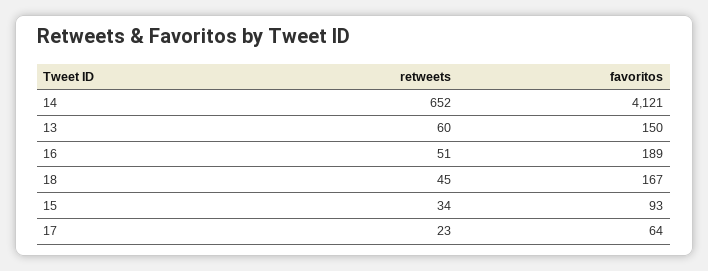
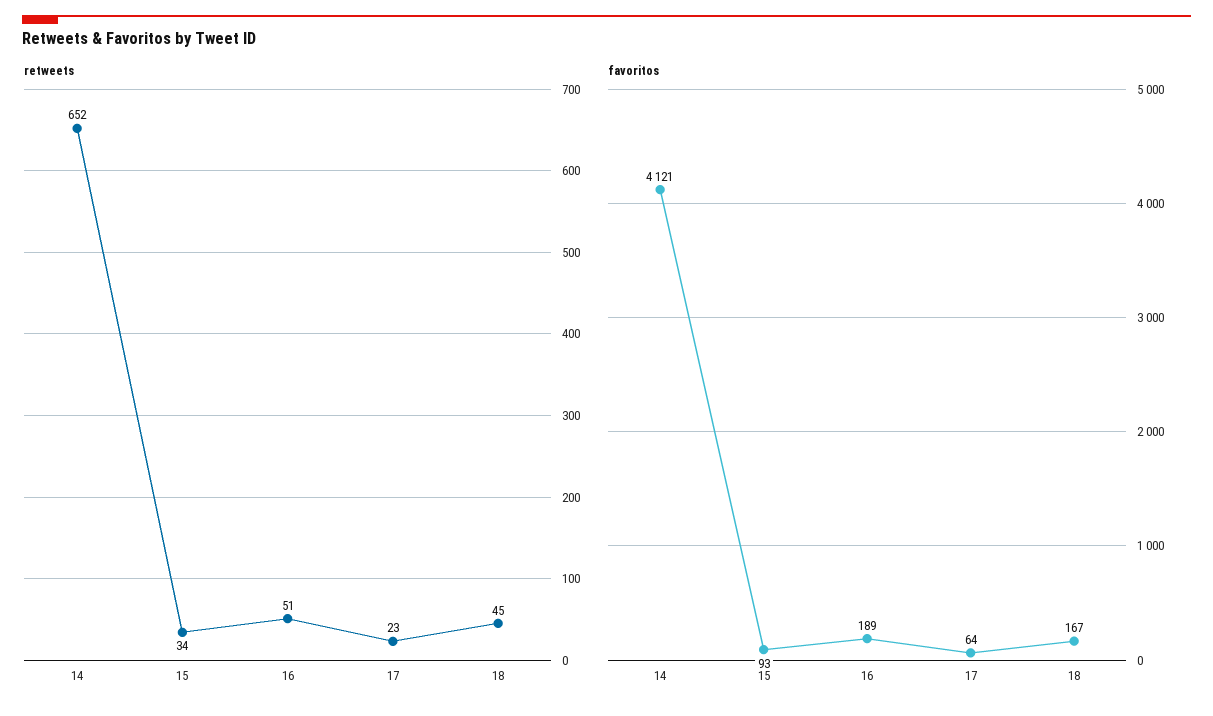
retweets, 13: 60 -> none
favoritos, 13: 150 -> none

